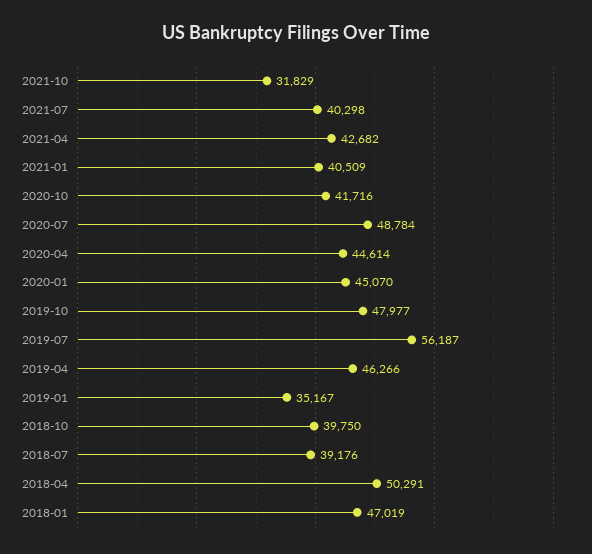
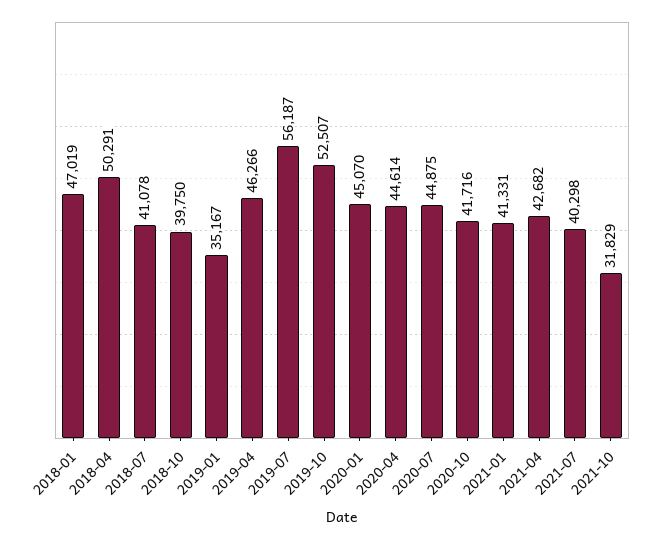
2021-01: 40509 -> 41331
2020-07: 48784 -> 44875
2019-10: 47977 -> 52507
2018-07: 39176 -> 41078

